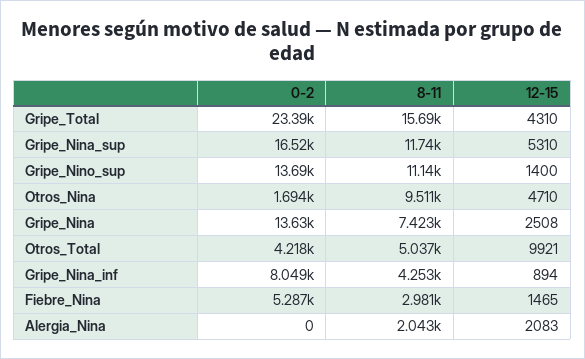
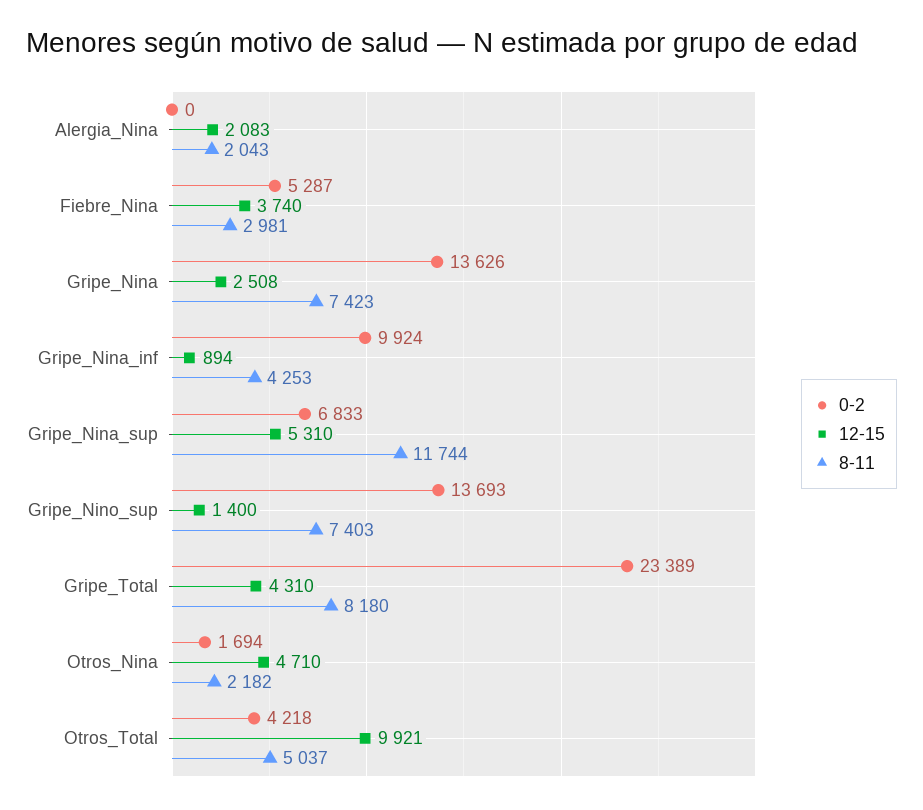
8-11, Gripe_Total: 15690 -> 8180
0-2, Gripe_Nina_sup: 16520 -> 6833
8-11, Gripe_Nino_sup: 11140 -> 7403
8-11, Otros_Nina: 9511 -> 2182
0-2, Gripe_Nina_inf: 8049 -> 9924
12-15, Fiebre_Nina: 1465 -> 3740

